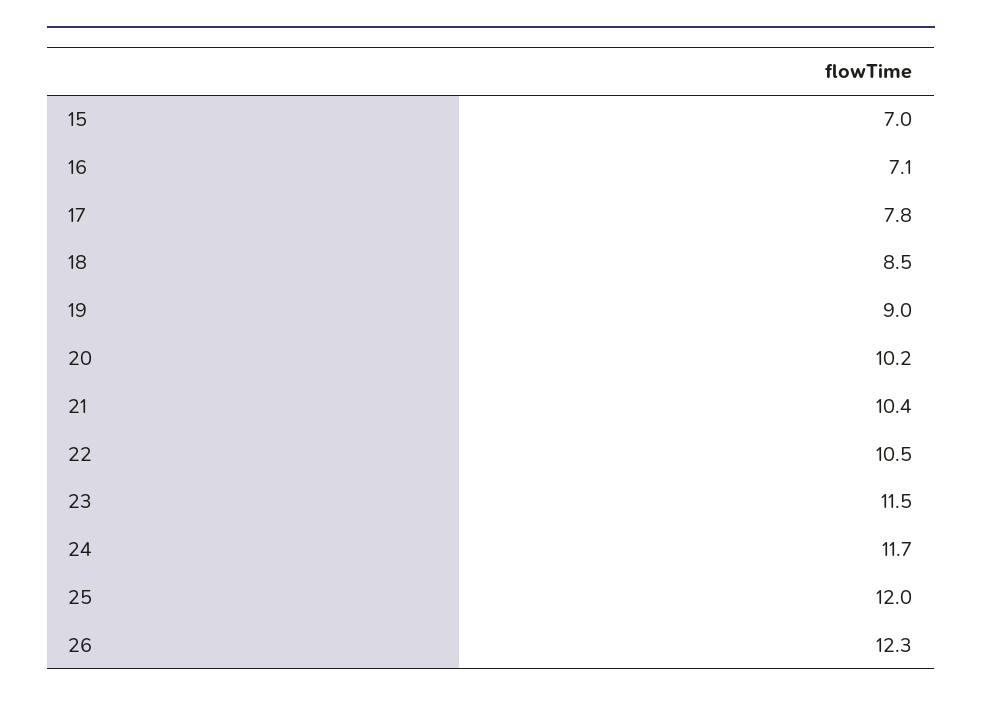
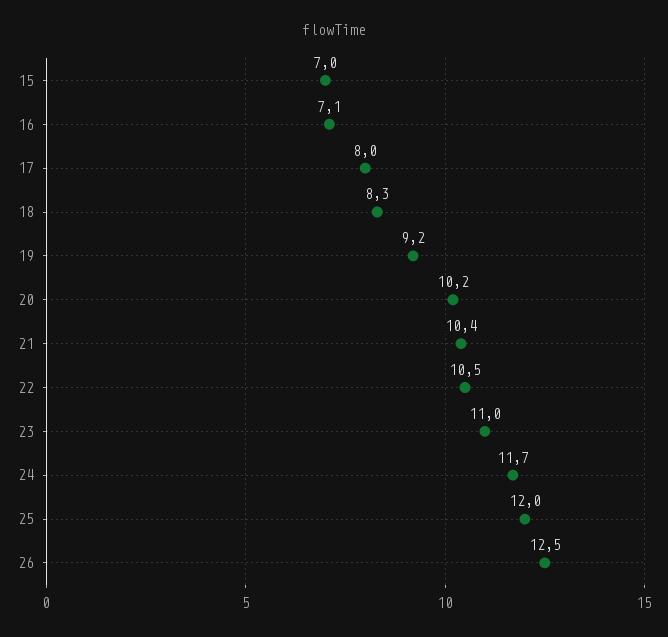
17: 7.8 -> 8
18: 8.5 -> 8.3
19: 9 -> 9.2
23: 11.5 -> 11
26: 12.3 -> 12.5

